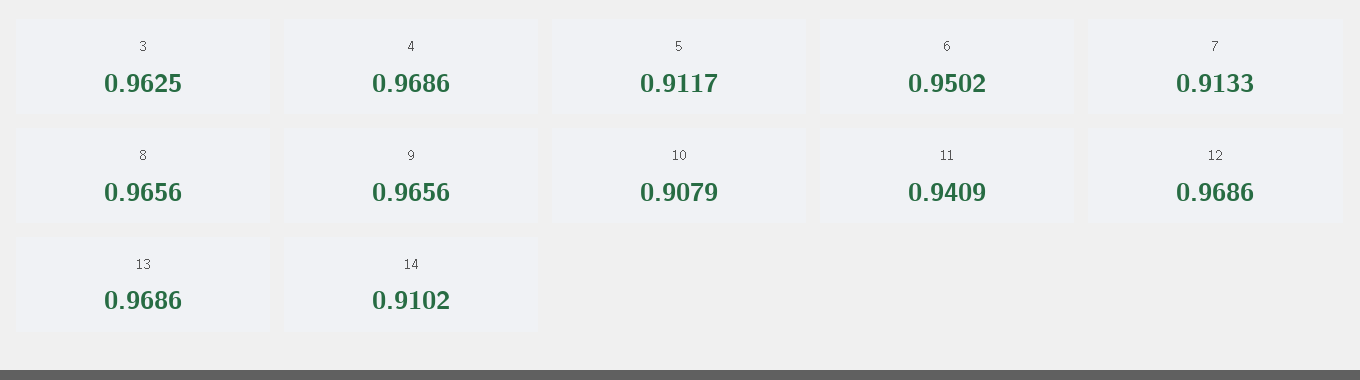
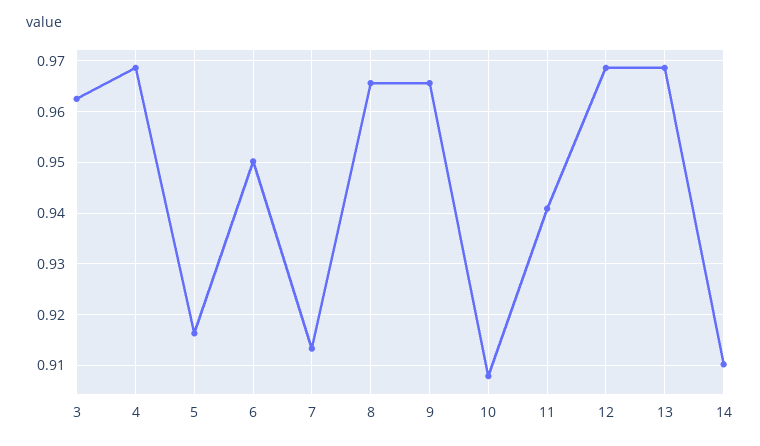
5: 0.9117 -> 0.916

